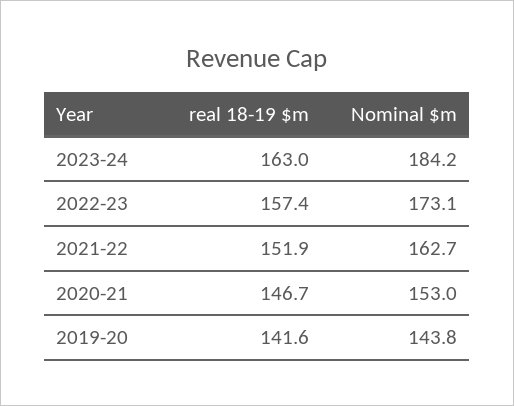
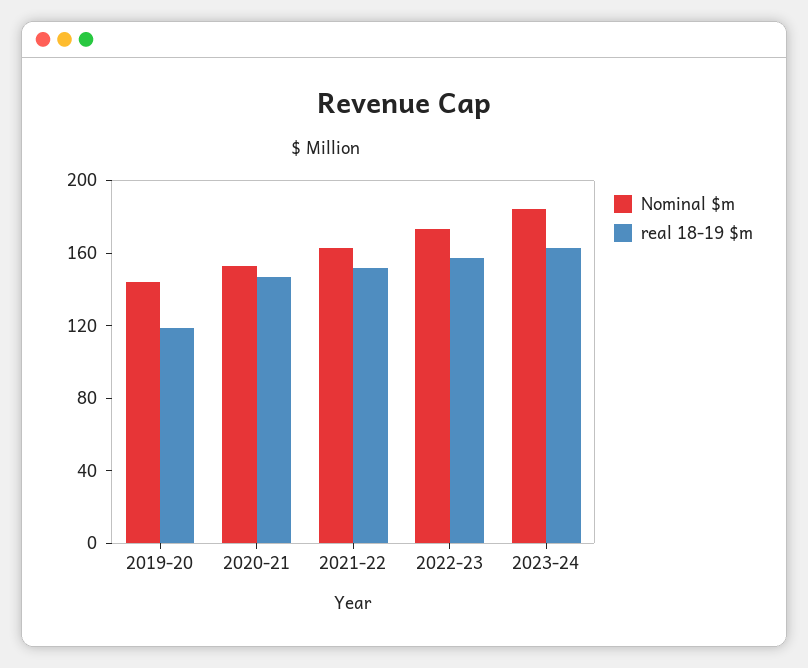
real 18-19 $m, 2019-20: 141.6 -> 120

